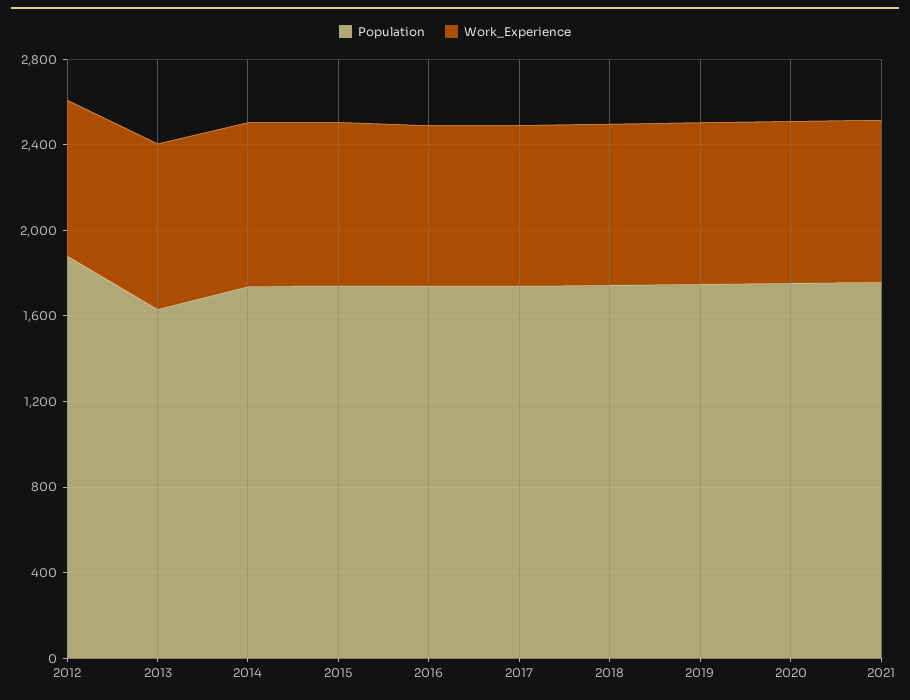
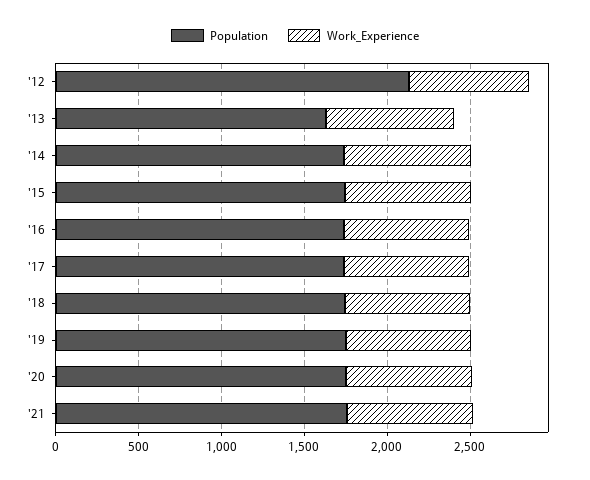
Population, 2012: 1900 -> 2100

